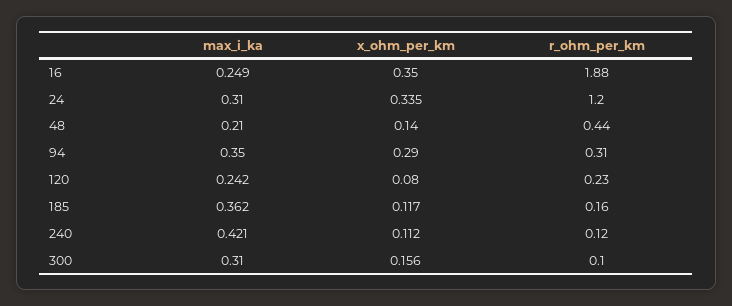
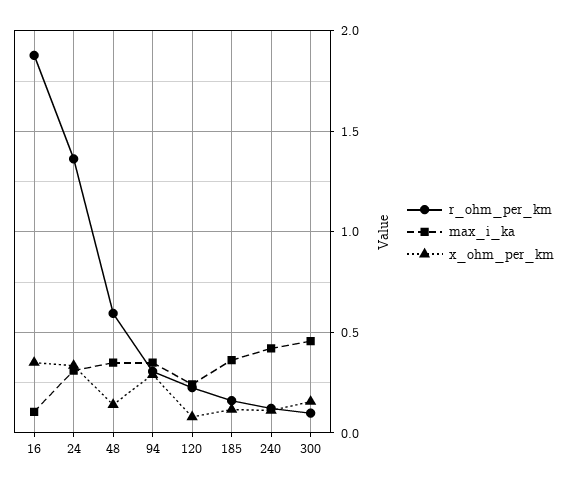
max_i_ka, 16: 0.249 -> 0.1
r_ohm_per_km, 24: 1.2 -> 1.35
max_i_ka, 48: 0.21 -> 0.35
r_ohm_per_km, 48: 0.44 -> 0.6
max_i_ka, 300: 0.31 -> 0.45

